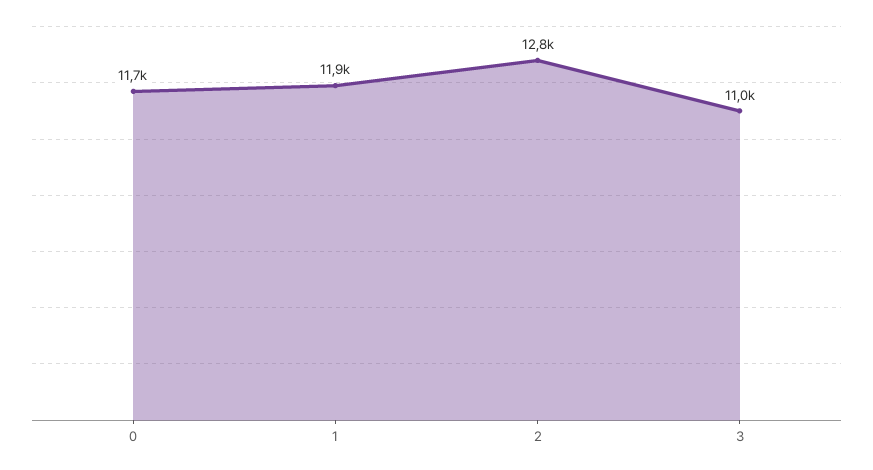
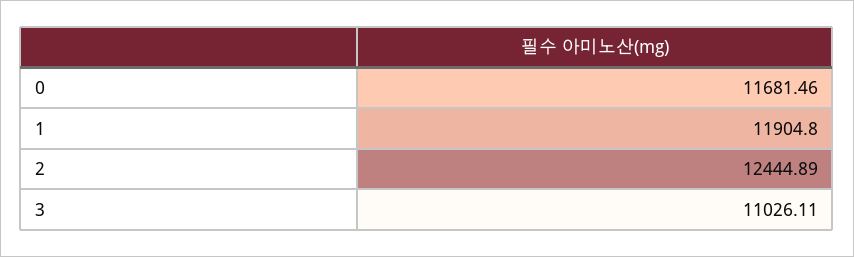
2: 12800 -> 12444.89

